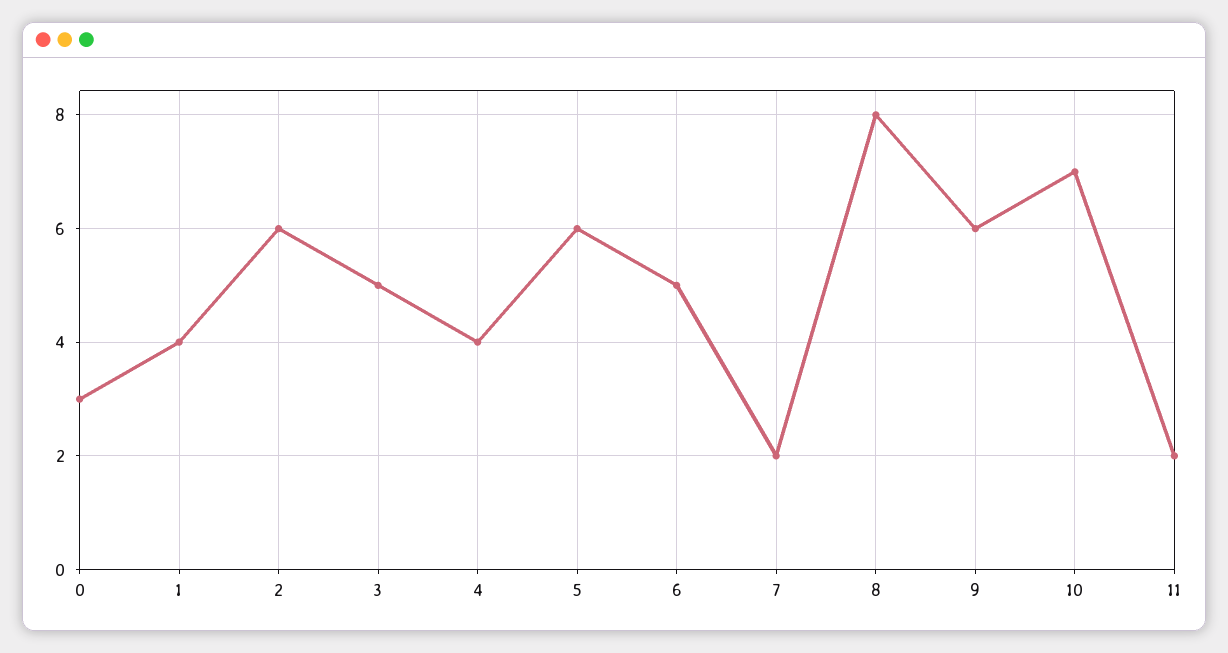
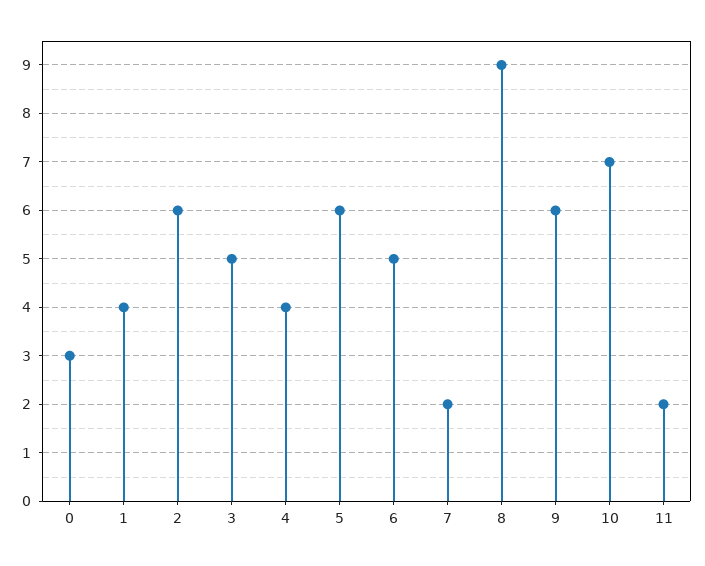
8: 8 -> 9

